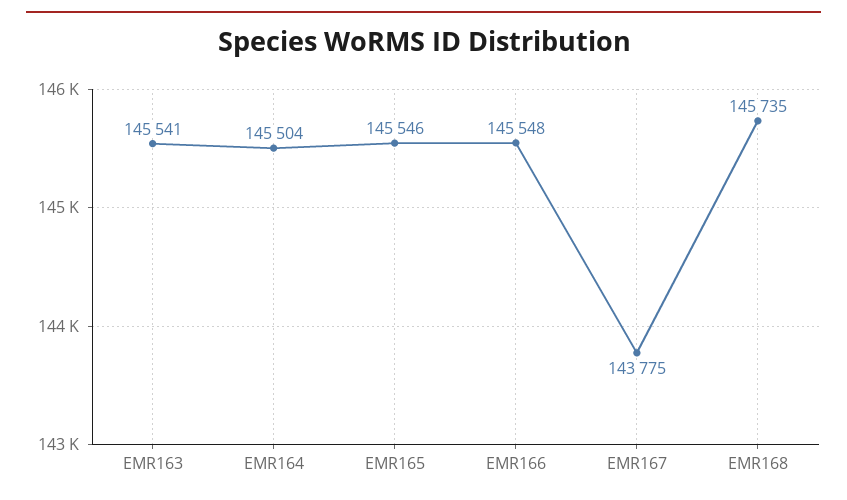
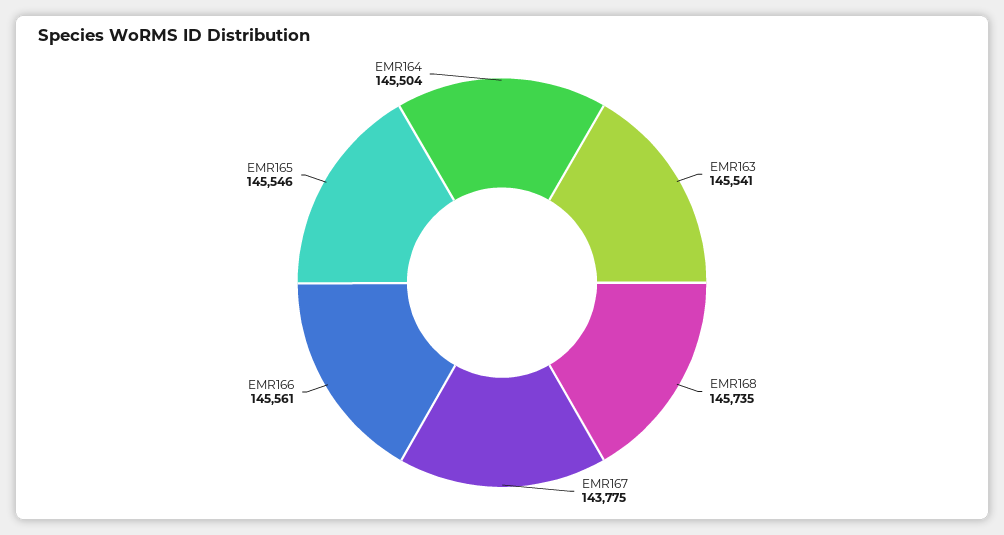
EMR166: 145548 -> 145561

